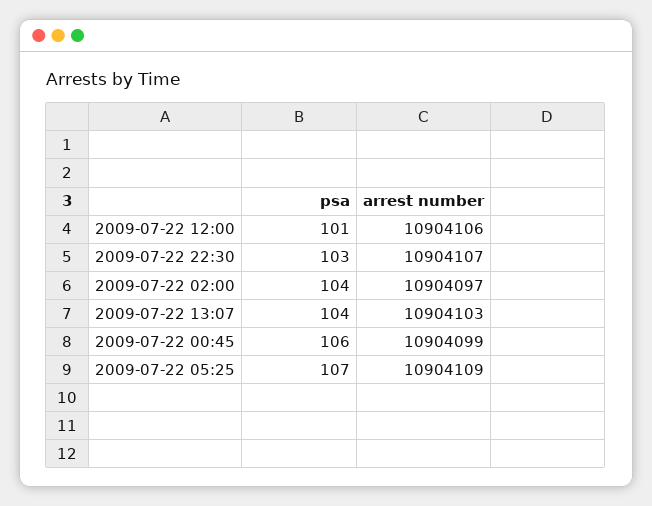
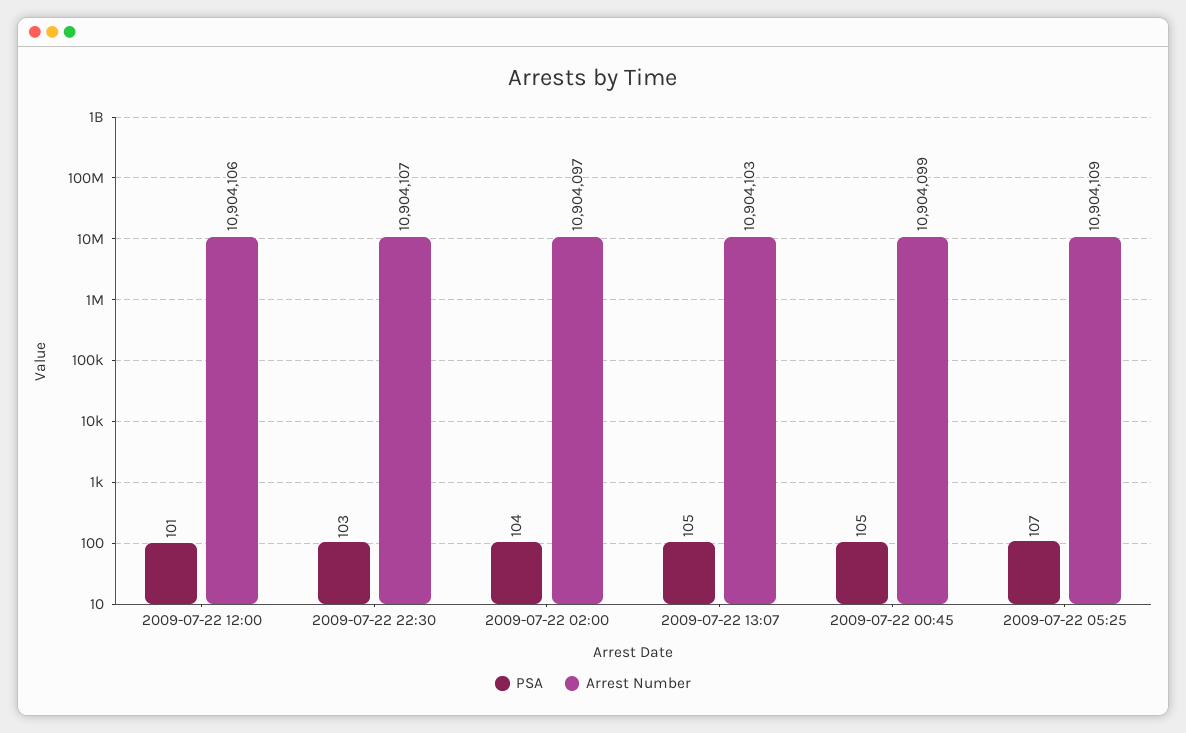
psa, 2009-07-22 13:07: 104 -> 105
psa, 2009-07-22 00:45: 106 -> 105

